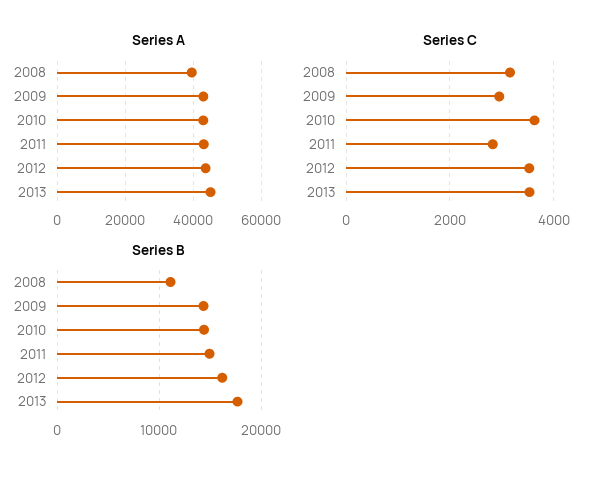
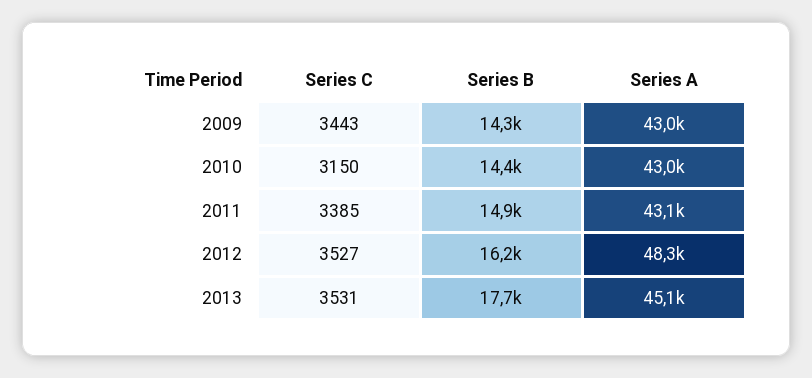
Series A, 2008: 40000 -> none
Series A, 2012: 44000 -> 48300
Series C, 2008: 3200 -> none
Series C, 2009: 3000 -> 3443
Series C, 2010: 3600 -> 3150
Series C, 2011: 2800 -> 3385
Series B, 2008: 11000 -> none

